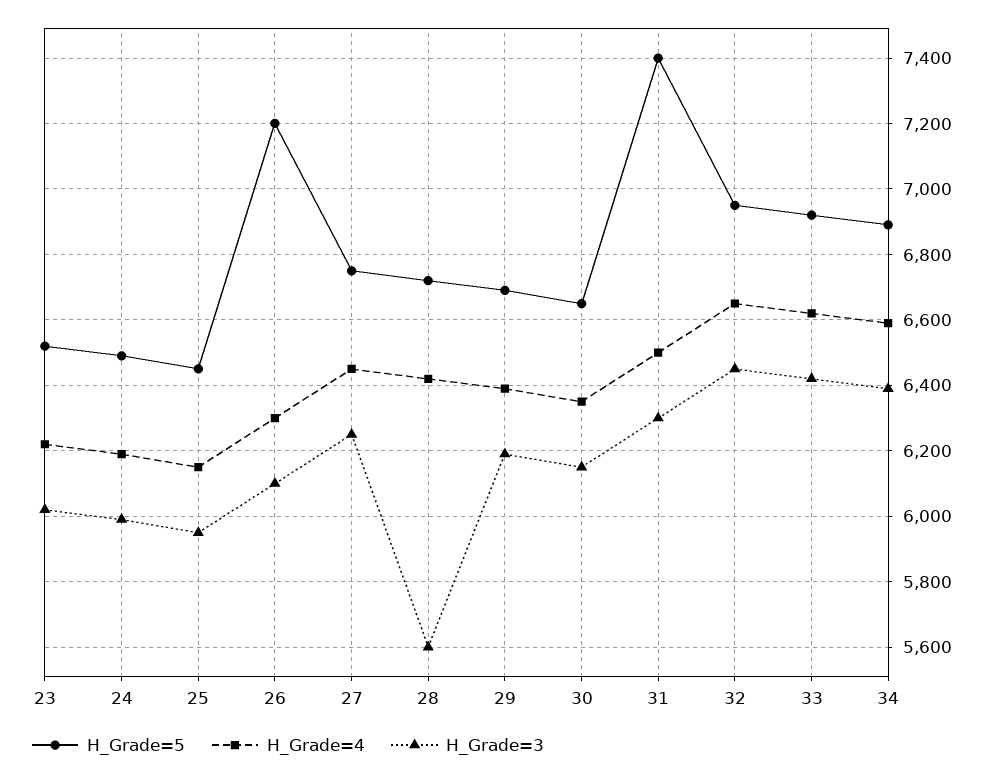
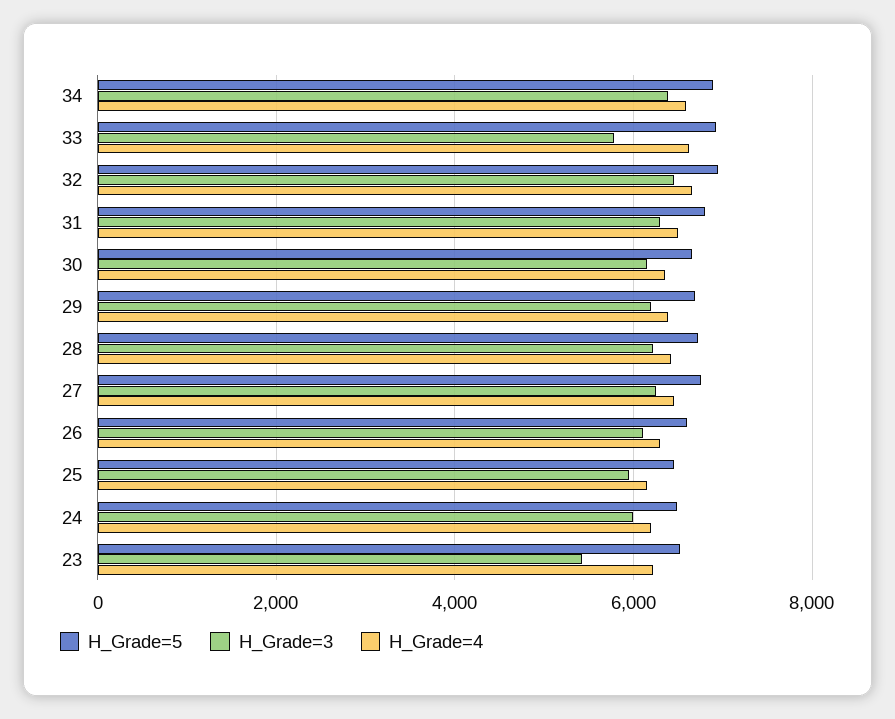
H_Grade=3, 23: 6020 -> 5400
H_Grade=5, 26: 7200 -> 6600
H_Grade=3, 28: 5600 -> 6200
H_Grade=5, 31: 7400 -> 6800
H_Grade=3, 33: 6420 -> 5800

